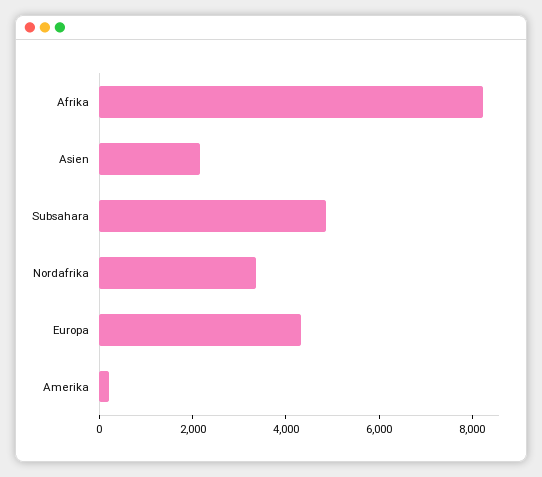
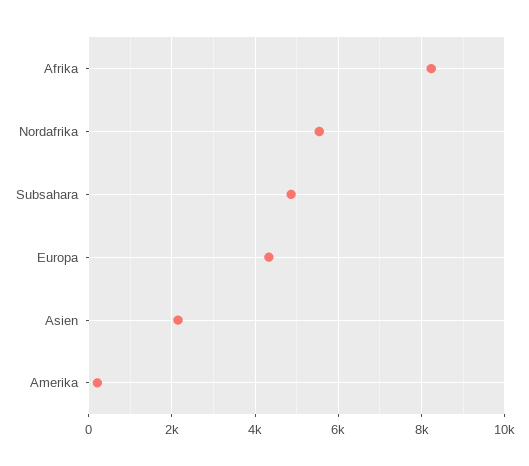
Nordafrika: 3500 -> 5600

